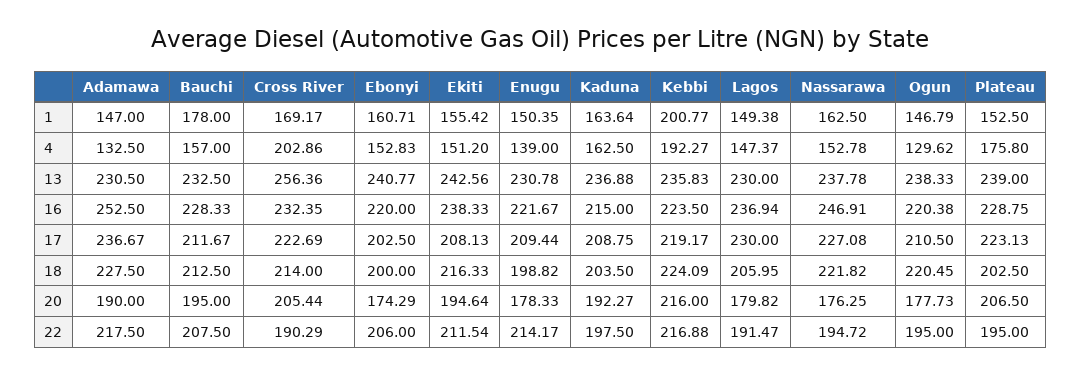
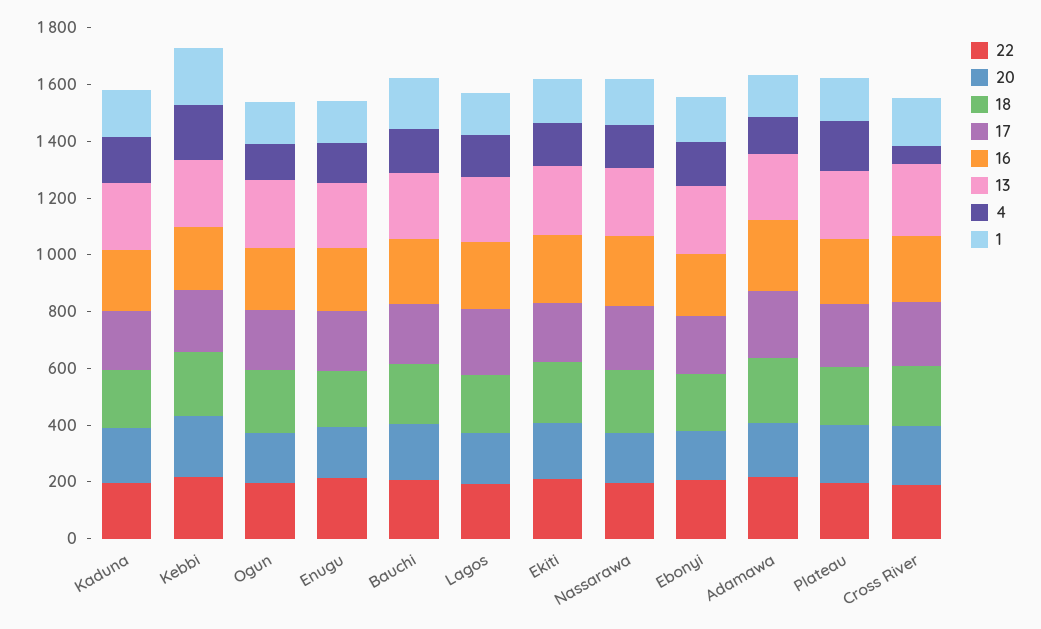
4, Cross River: 202.86 -> 50

